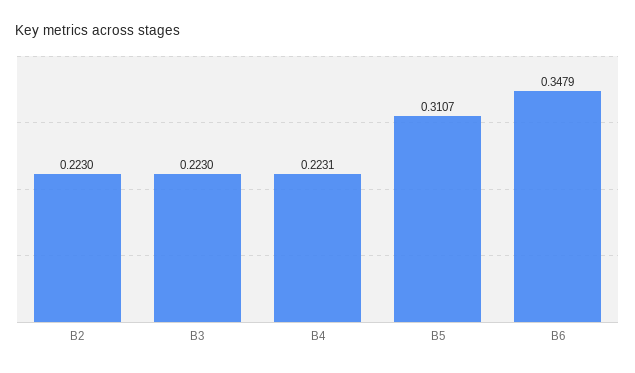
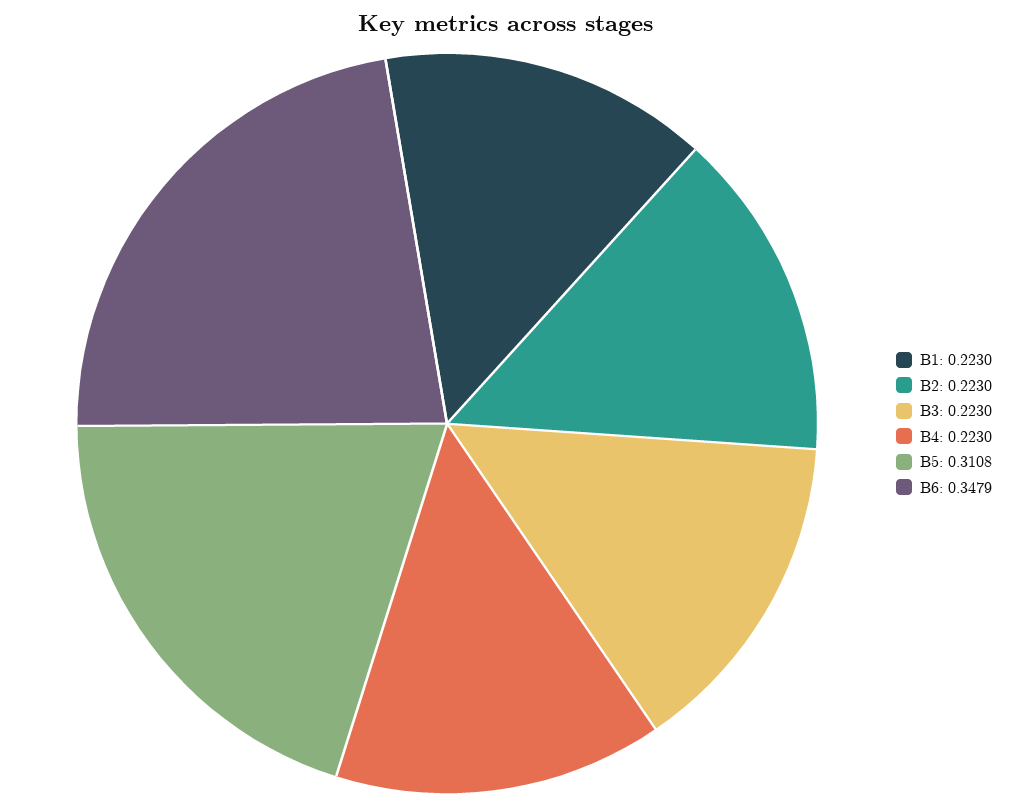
B4: 0.2231 -> 0.223
B5: 0.3107 -> 0.3108
B1: none -> 0.223

